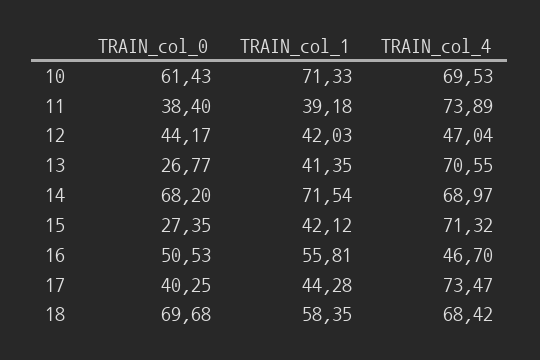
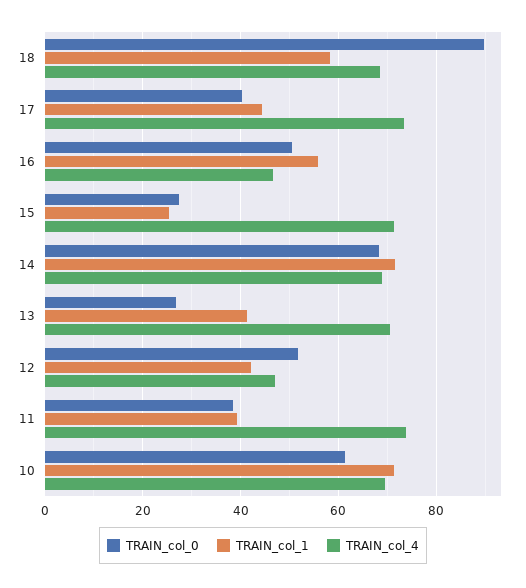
TRAIN_col_0, 12: 44.17 -> 52
TRAIN_col_1, 15: 42.12 -> 26
TRAIN_col_0, 18: 69.68 -> 90

